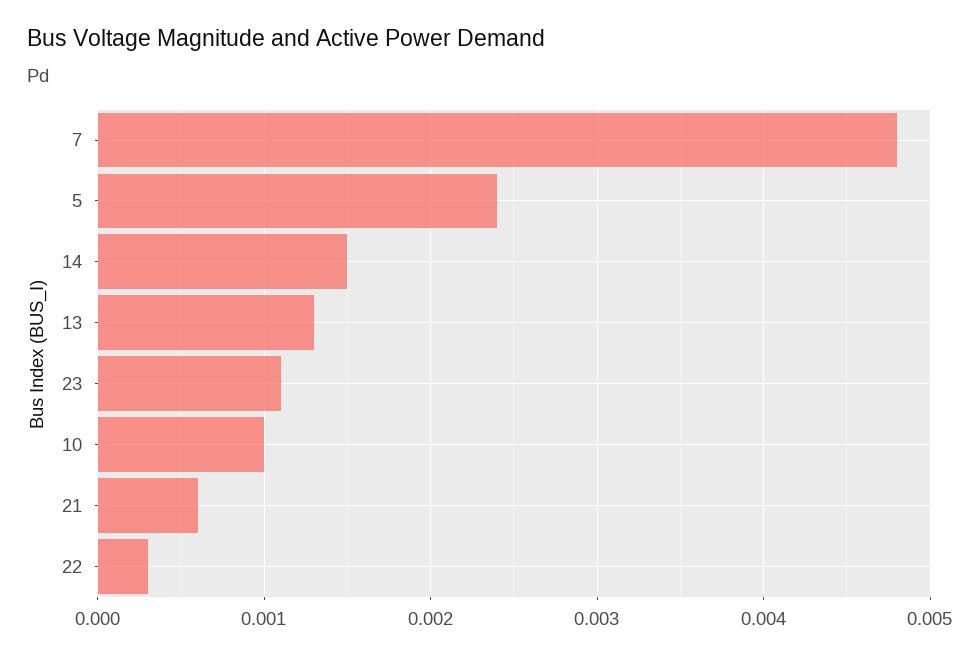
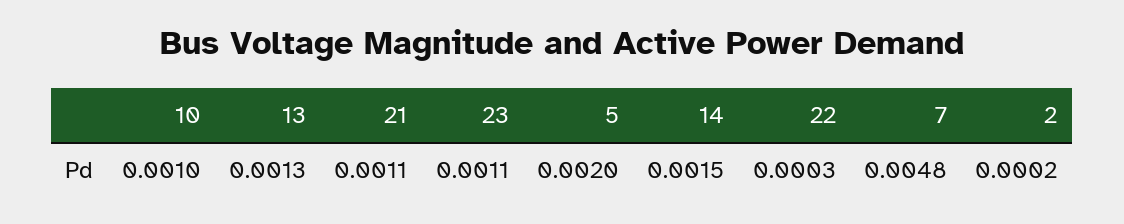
5: 0.0024 -> 0.002
21: 0.0006 -> 0.0011
2: none -> 0.0002

